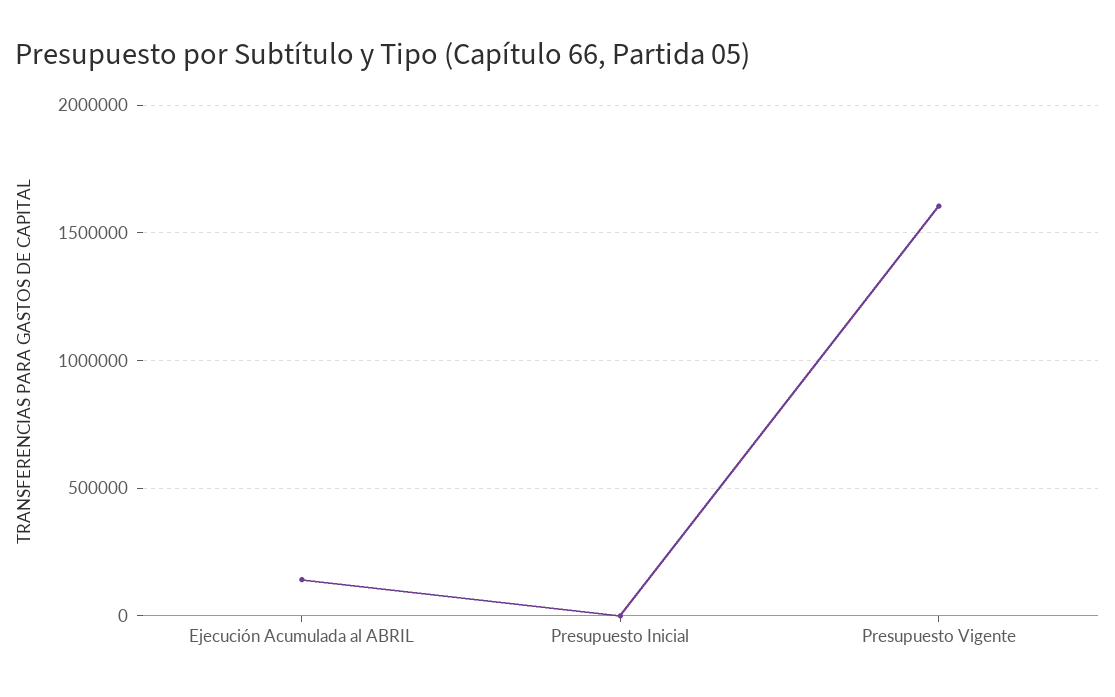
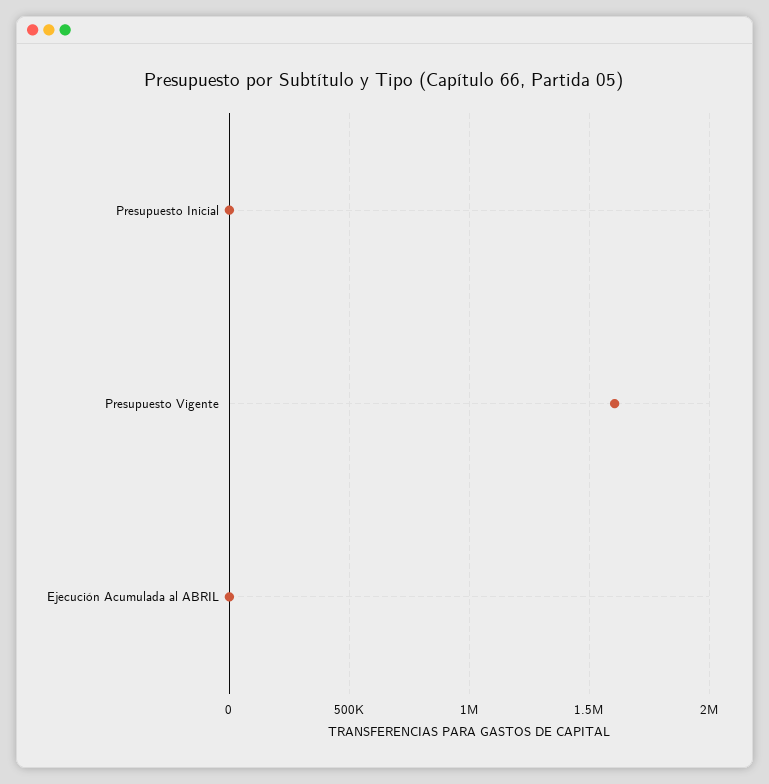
Ejecución Acumulada al ABRIL: 150000 -> 0

